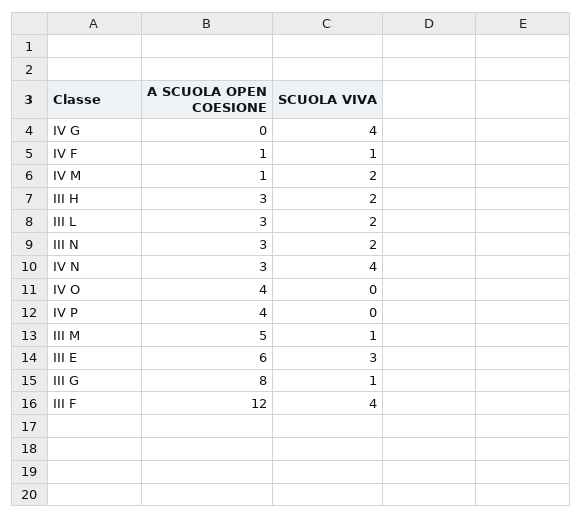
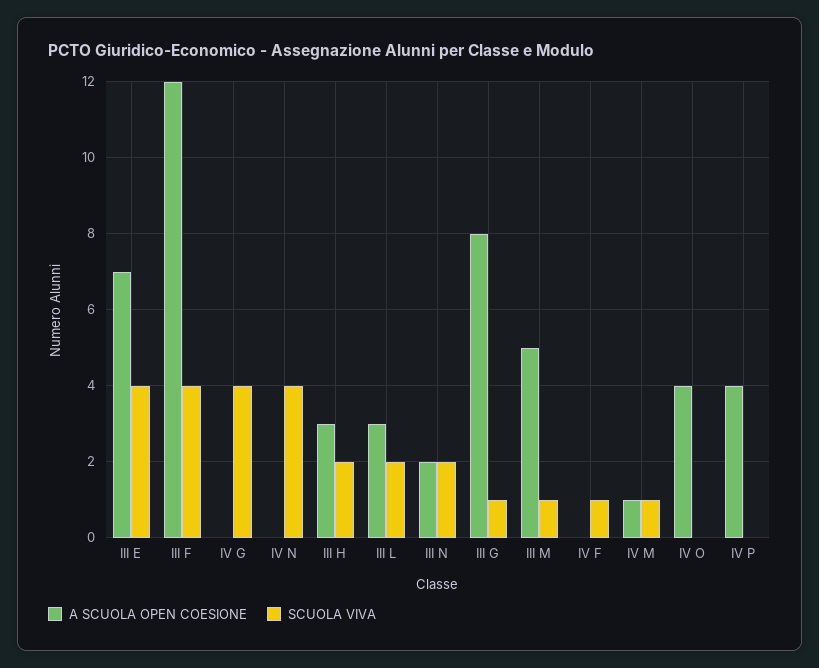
A SCUOLA OPEN COESIONE, IV F: 1 -> 0
SCUOLA VIVA, IV M: 2 -> 1
A SCUOLA OPEN COESIONE, III N: 3 -> 2
A SCUOLA OPEN COESIONE, IV N: 3 -> 0
A SCUOLA OPEN COESIONE, III E: 6 -> 7
SCUOLA VIVA, III E: 3 -> 4

